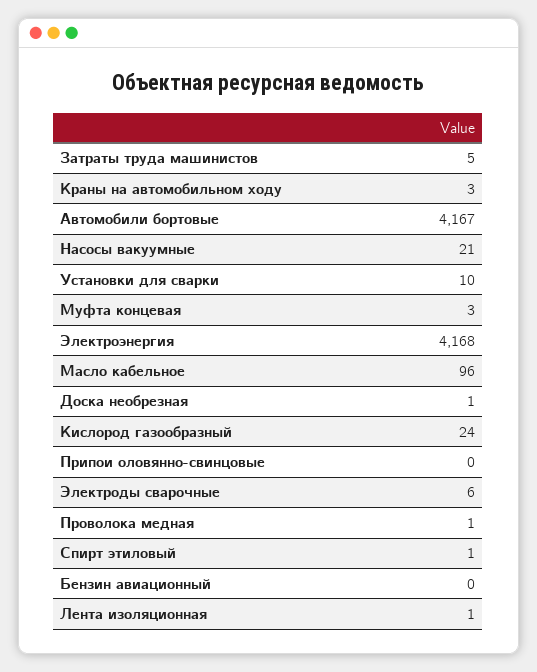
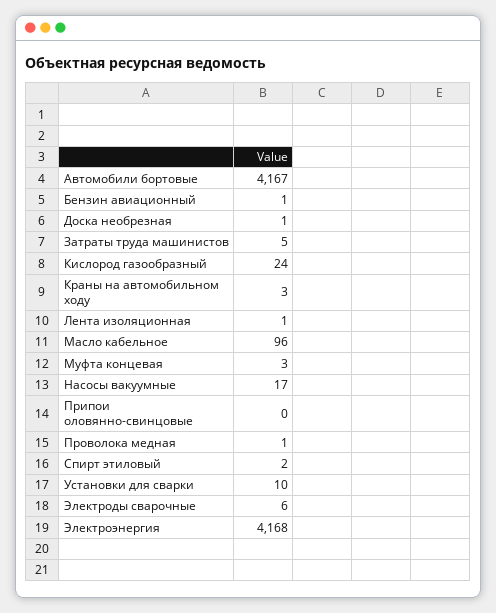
Насосы вакуумные: 21 -> 17
Спирт этиловый: 1 -> 2
Бензин авиационный: 0 -> 1

